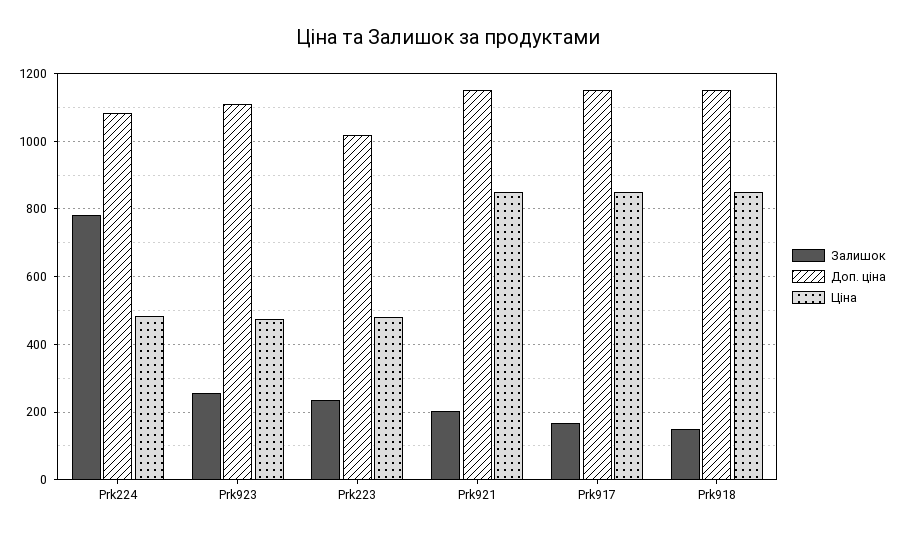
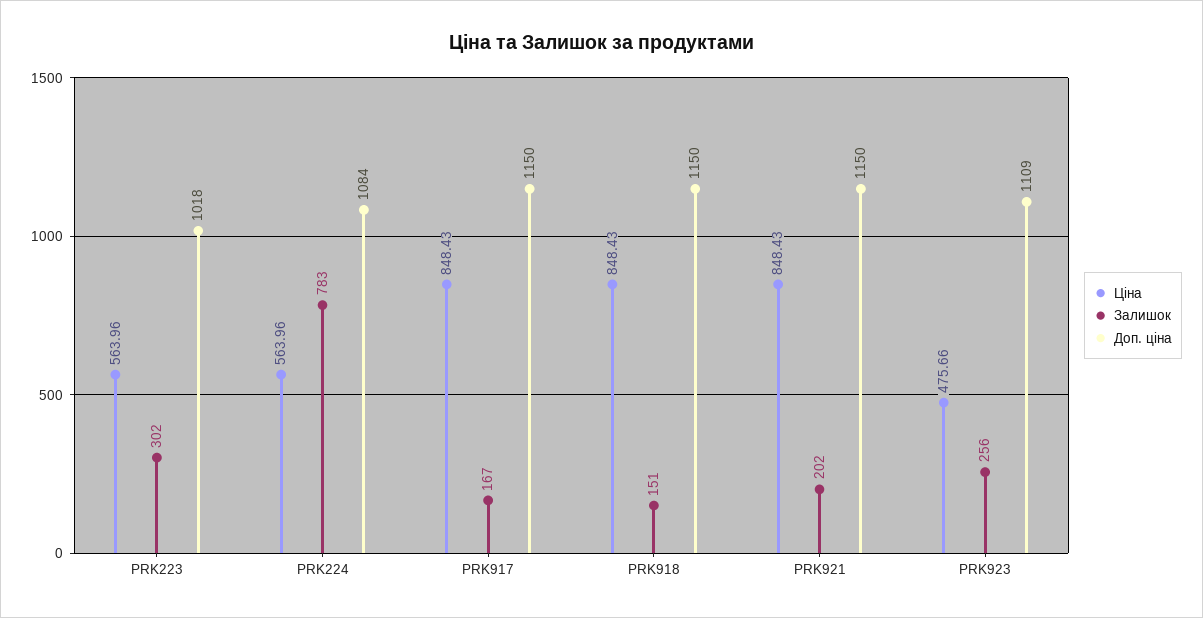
Ціна, Prk224: 480 -> 563.96
Залишок, Prk223: 240 -> 302
Ціна, Prk223: 480 -> 563.96

